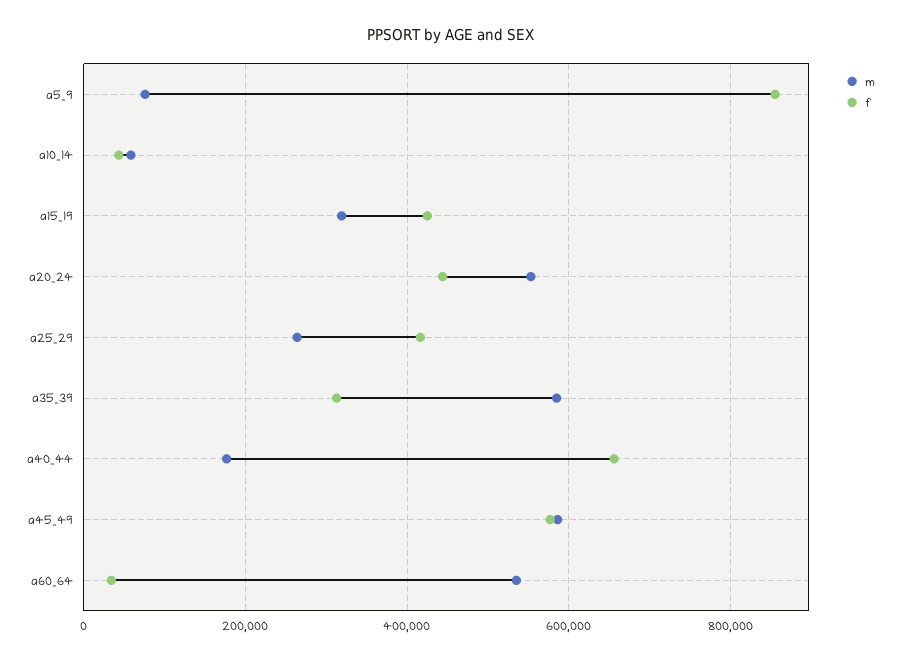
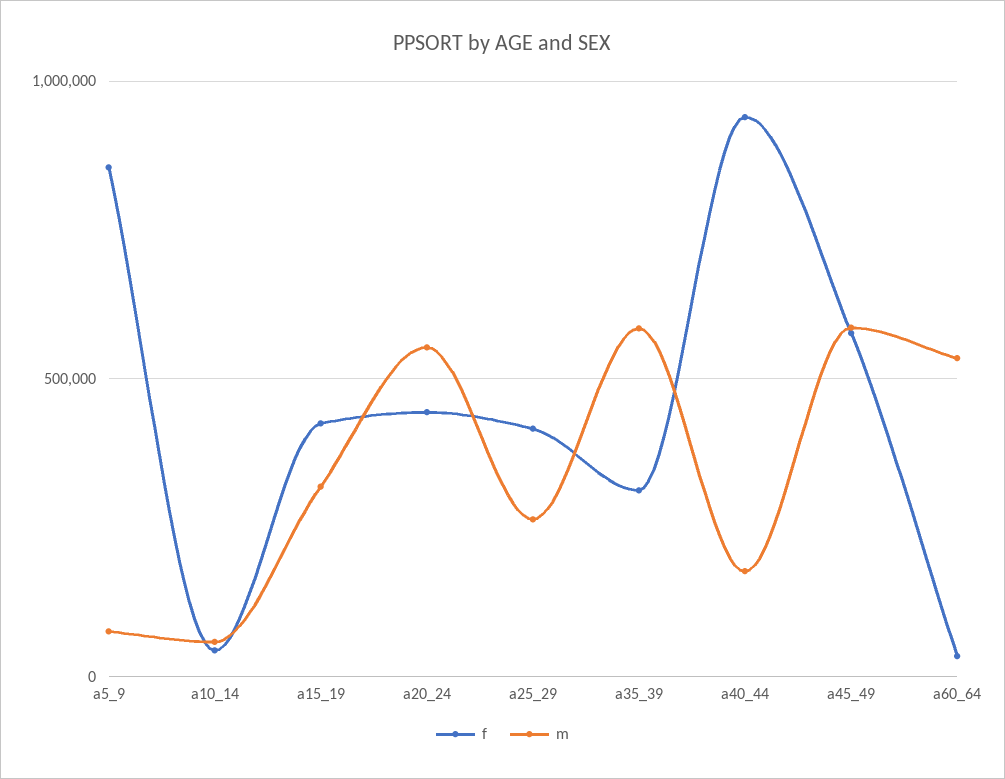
f, a40_44: 660000 -> 950000

